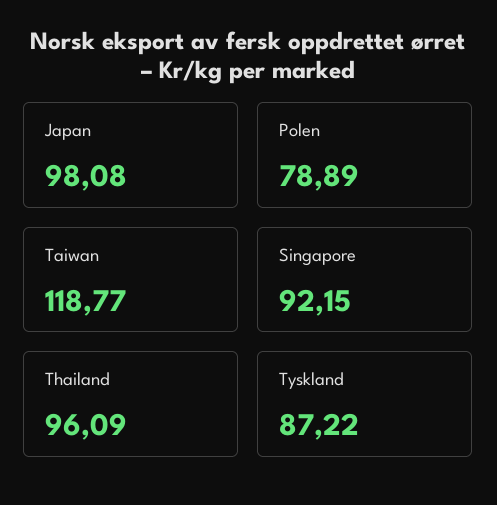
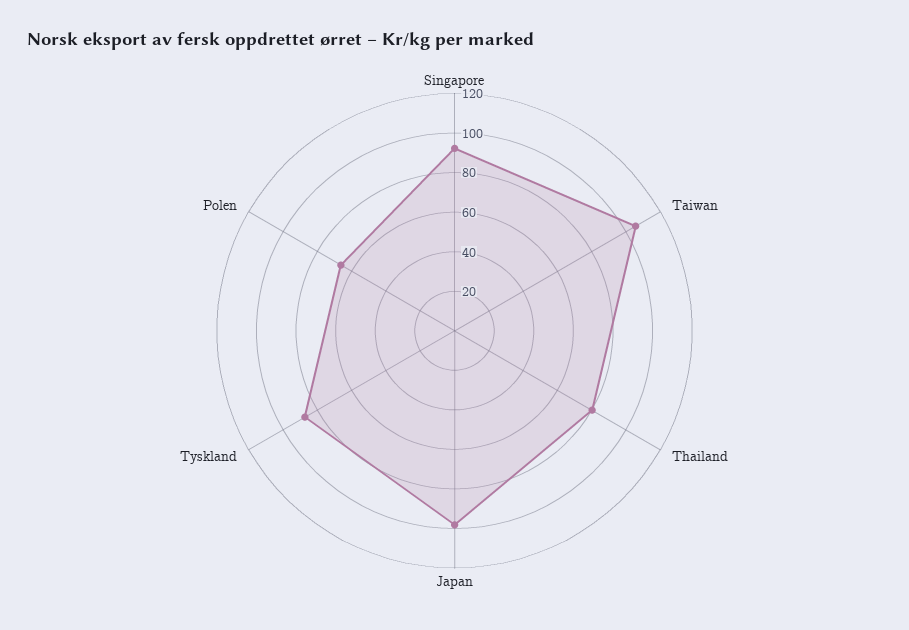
Polen: 78.89 -> 65
Taiwan: 118.77 -> 105
Thailand: 96.09 -> 80

